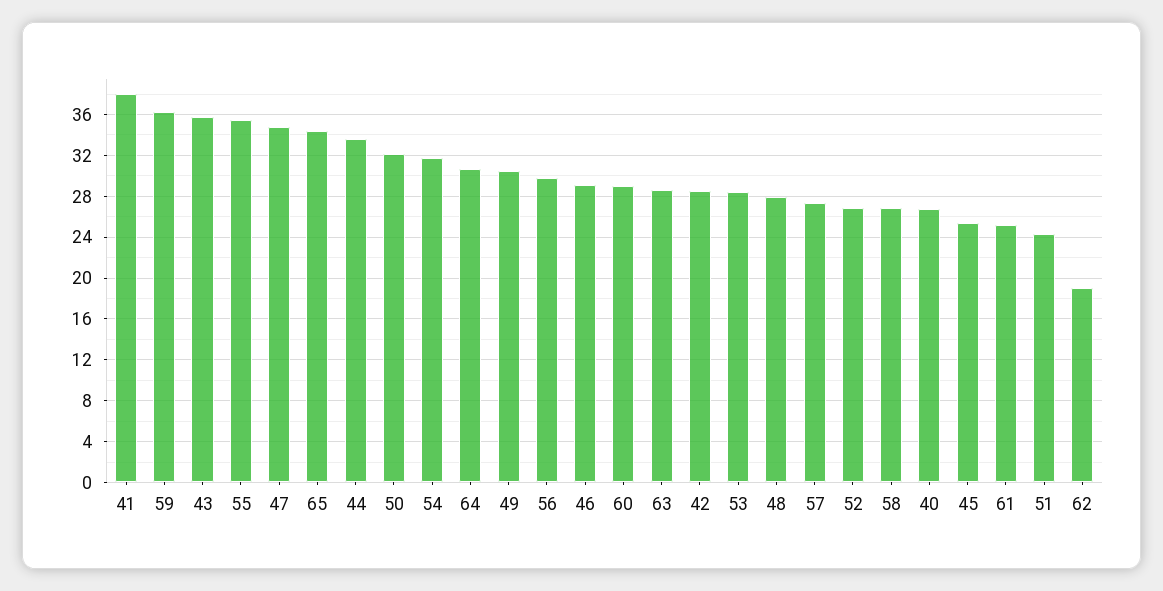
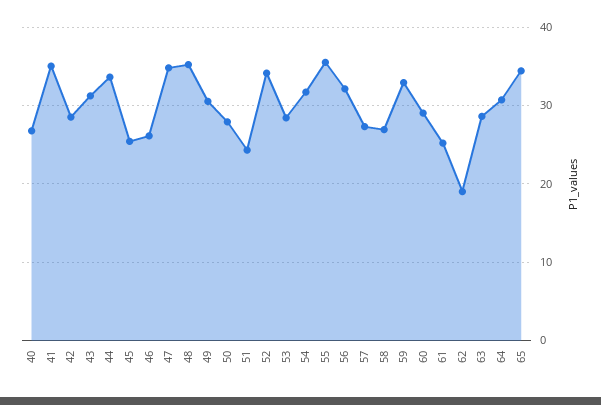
41: 38 -> 35
59: 36 -> 33
43: 36 -> 31
50: 32 -> 28
56: 30 -> 32
46: 29 -> 26
48: 28 -> 35
52: 27 -> 34

